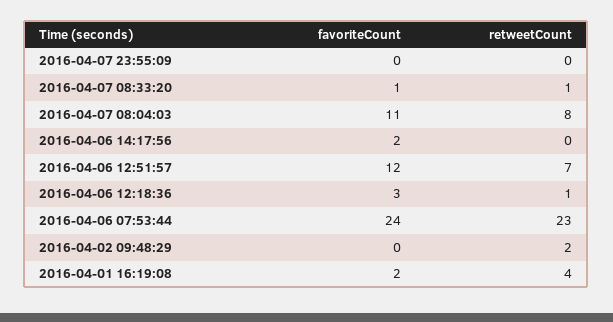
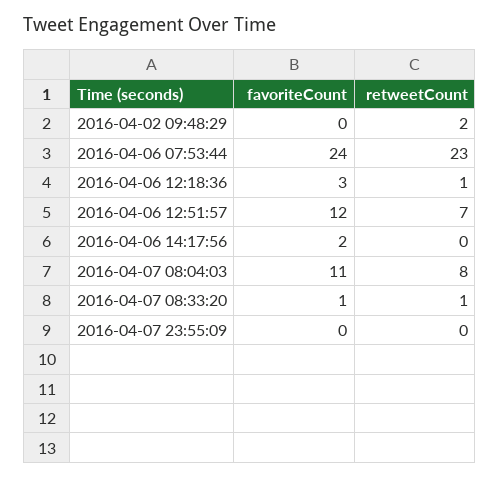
favoriteCount, 2016-04-01 16:19:08: 2 -> none
retweetCount, 2016-04-01 16:19:08: 4 -> none

